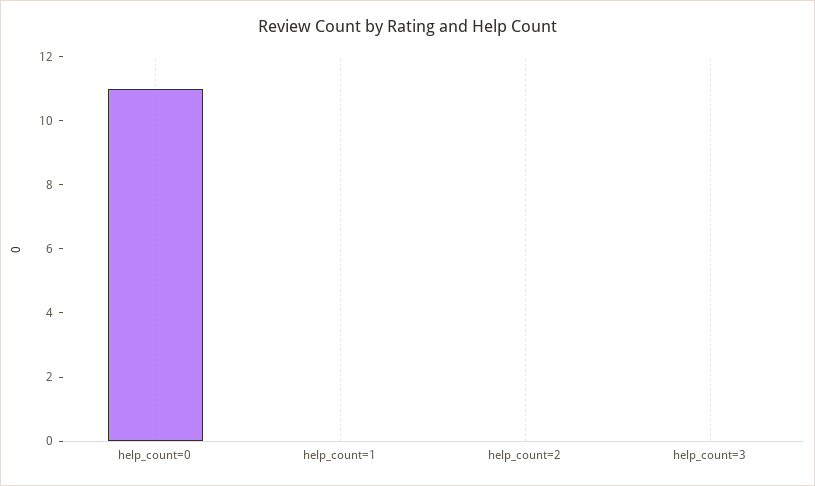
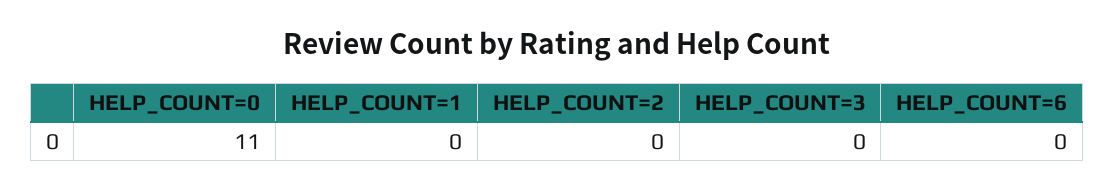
HELP_COUNT=6: none -> 0

